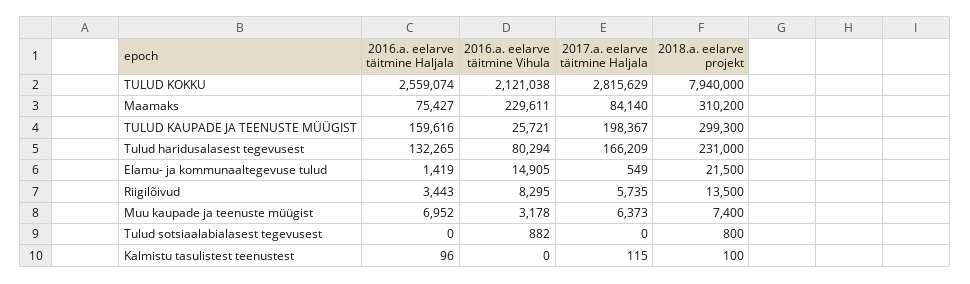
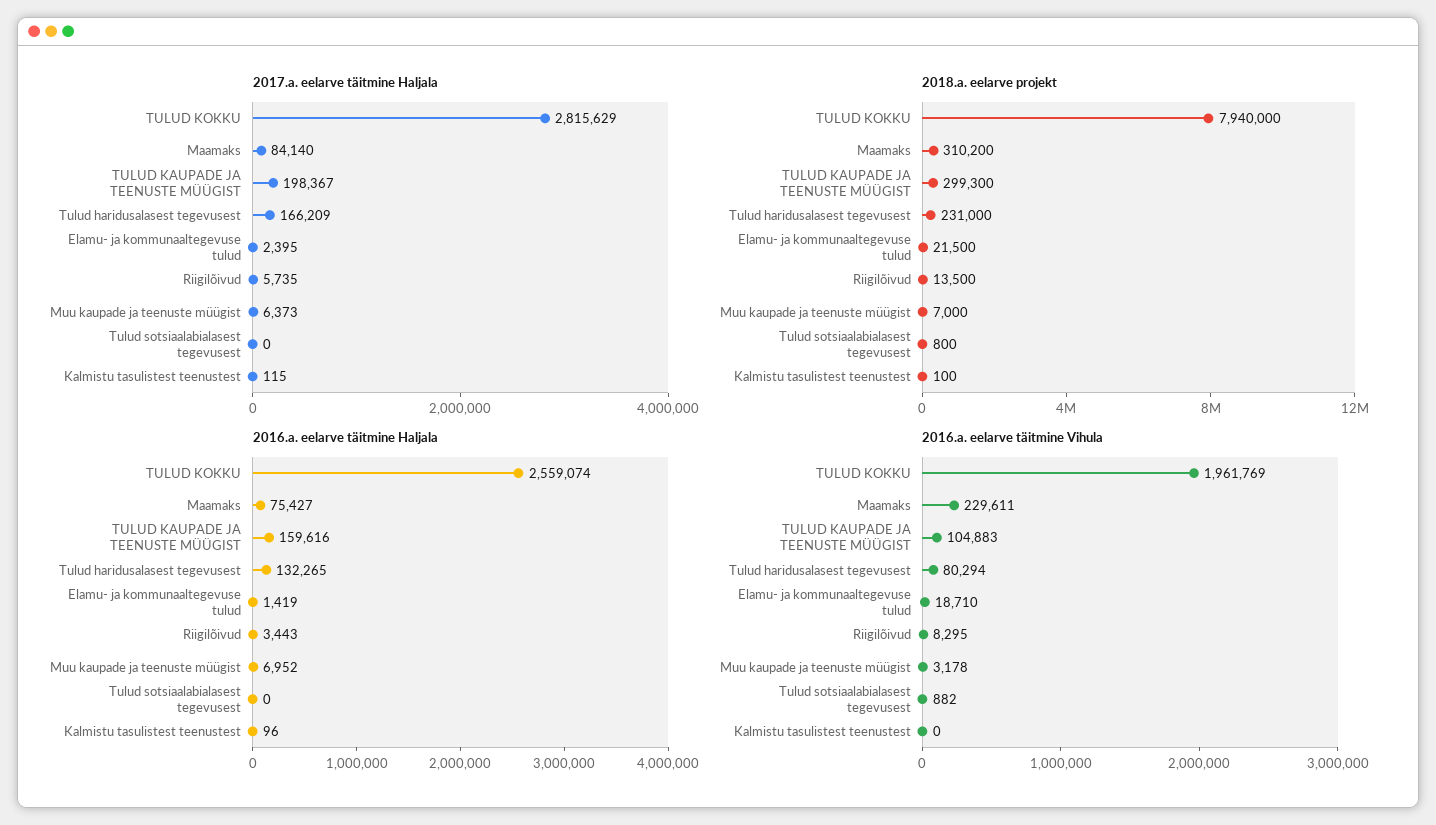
2016.a. eelarve täitmine Vihula, TULUD KOKKU: 2121038 -> 1961769
2016.a. eelarve täitmine Vihula, TULUD KAUPADE JA TEENUSTE MÜÜGIST: 25721 -> 104883
2016.a. eelarve täitmine Vihula, Elamu- ja kommunaaltegevuse tulud: 14905 -> 18710
2017.a. eelarve täitmine Haljala, Elamu- ja kommunaaltegevuse tulud: 549 -> 2395
2018.a. eelarve projekt, Muu kaupade ja teenuste müügist: 7400 -> 7000

